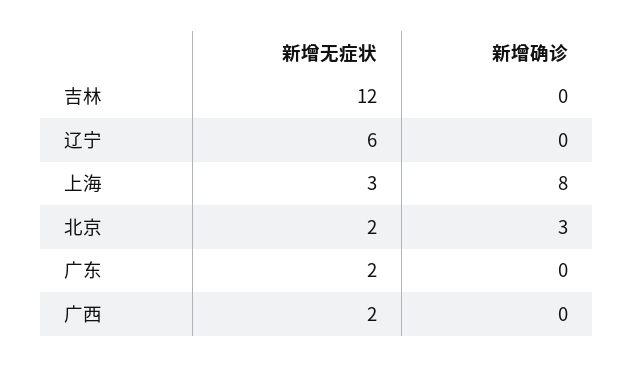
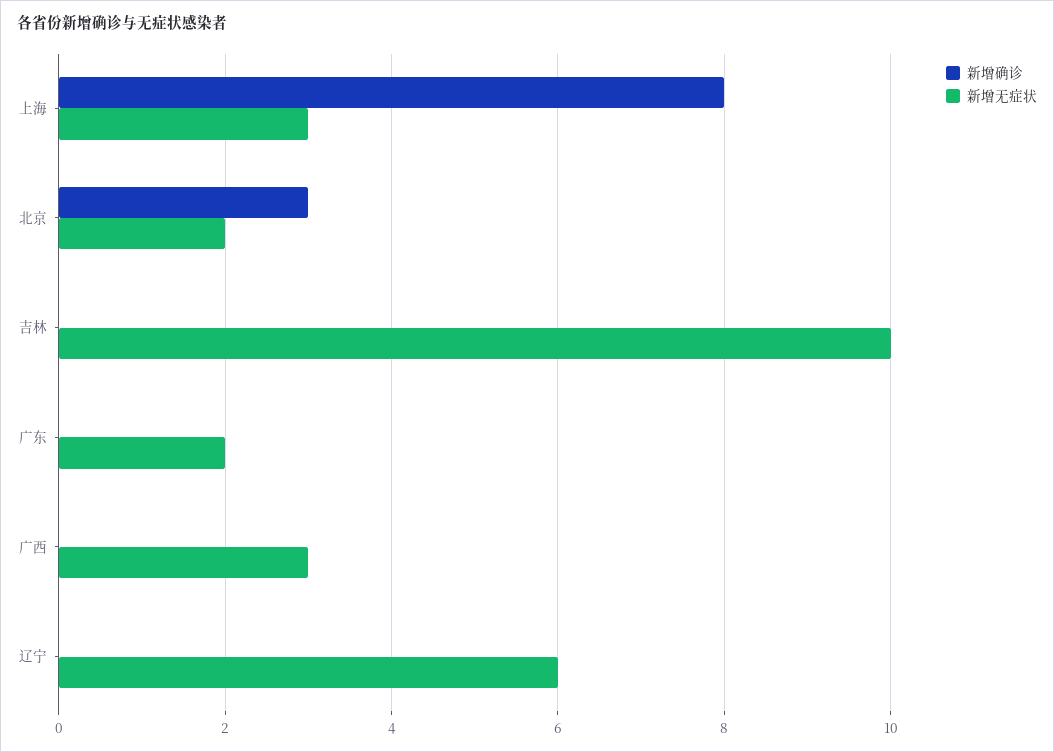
新增无症状, 吉林: 12 -> 10
新增无症状, 广西: 2 -> 3

